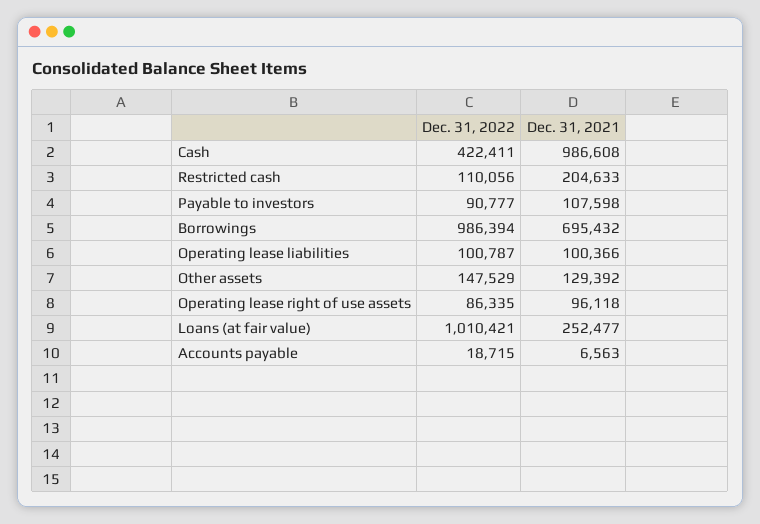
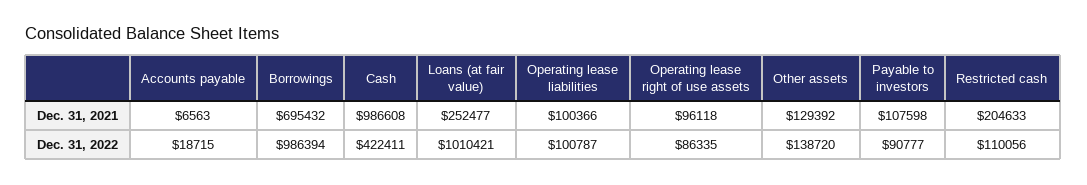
Dec. 31, 2022, Other assets: 147529 -> 138720

